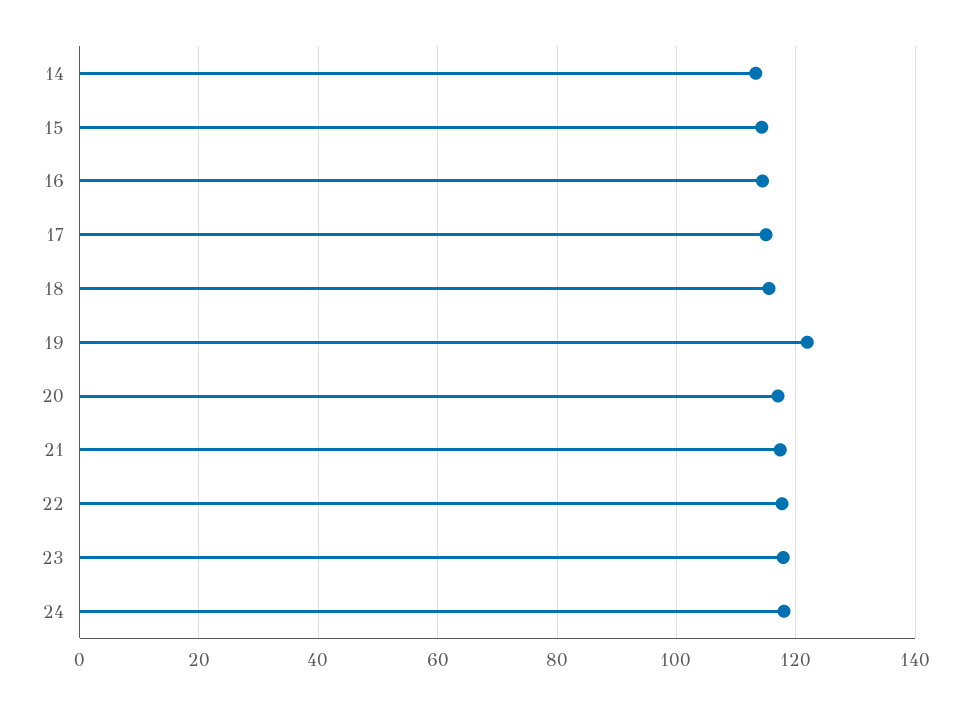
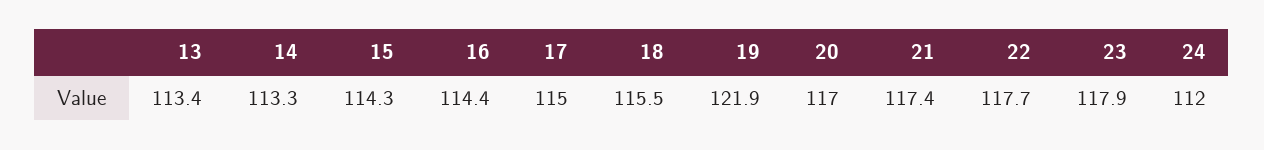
24: 118 -> 112
13: none -> 113.4

